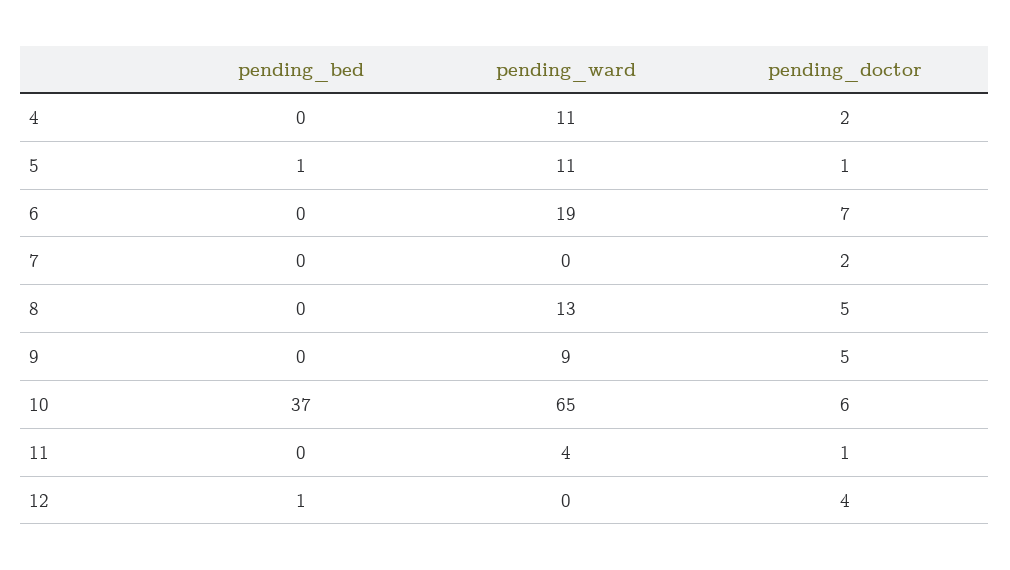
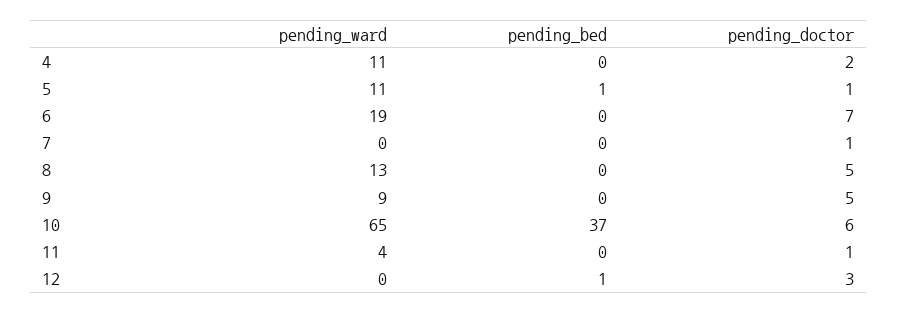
pending_doctor, 7: 2 -> 1
pending_doctor, 12: 4 -> 3

